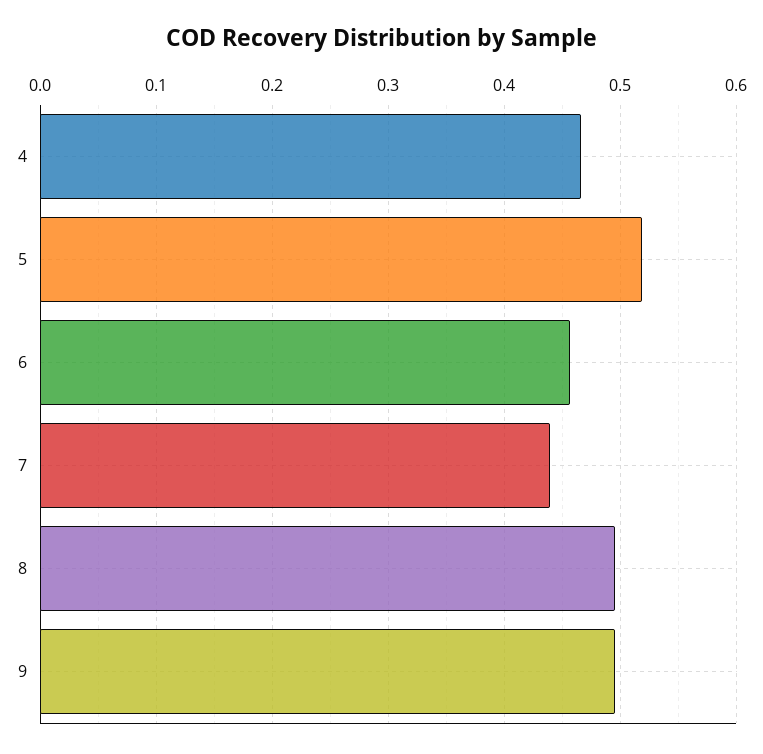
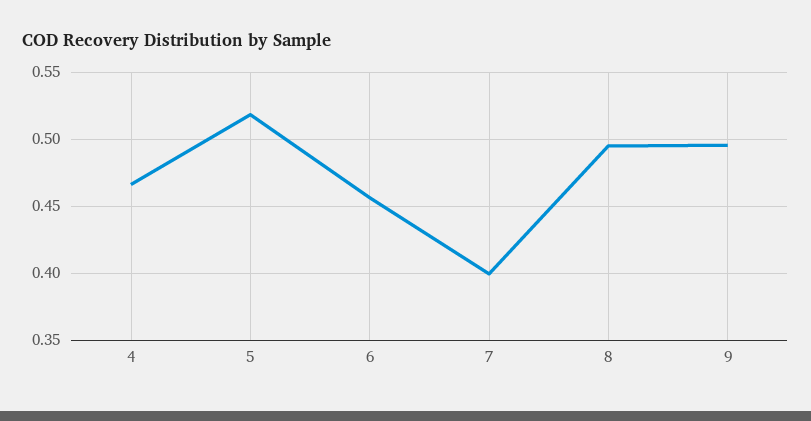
7: 0.44 -> 0.4

